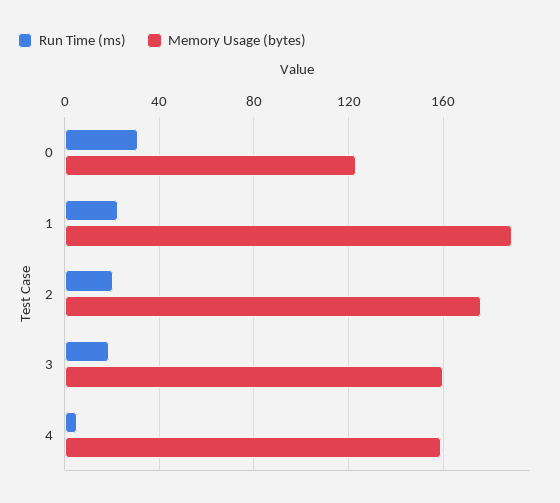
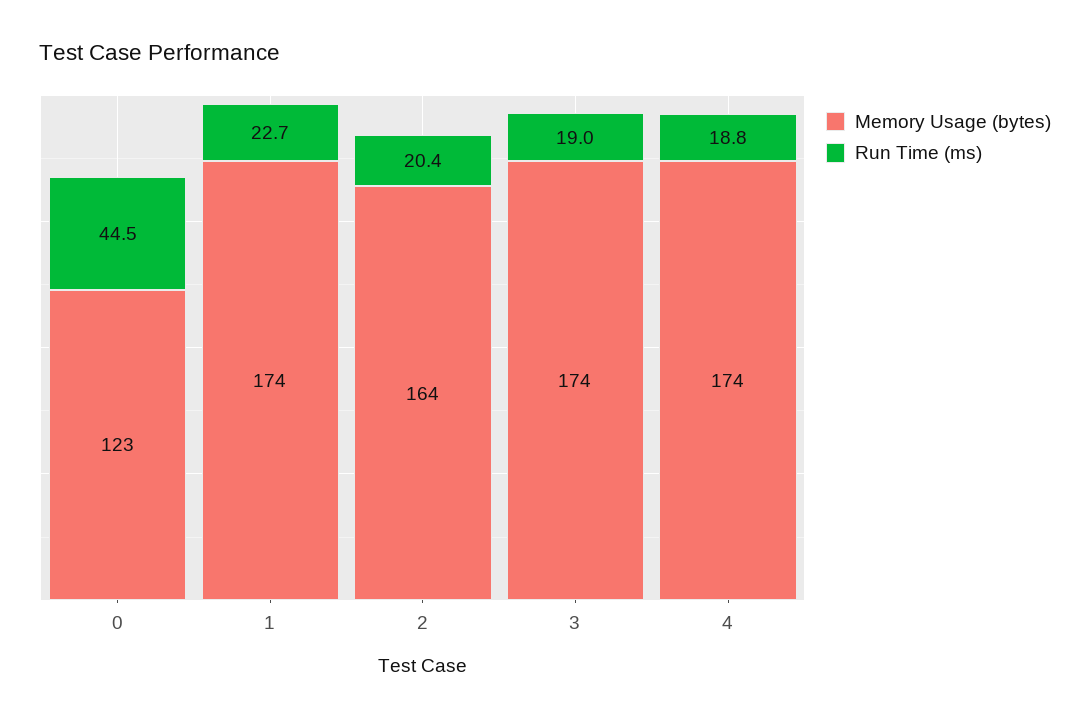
Run Time (ms), 0: 30 -> 44.5
Memory Usage (bytes), 1: 190 -> 174
Memory Usage (bytes), 2: 175 -> 164
Memory Usage (bytes), 3: 160 -> 174
Run Time (ms), 4: 5 -> 18.8
Memory Usage (bytes), 4: 160 -> 174

